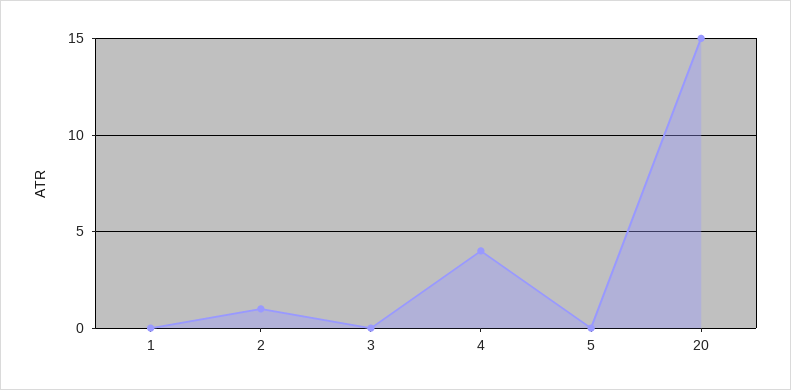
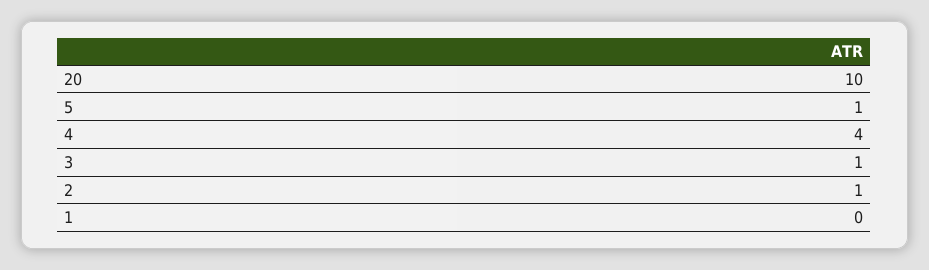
3: 0 -> 1
5: 0 -> 1
20: 15 -> 10

